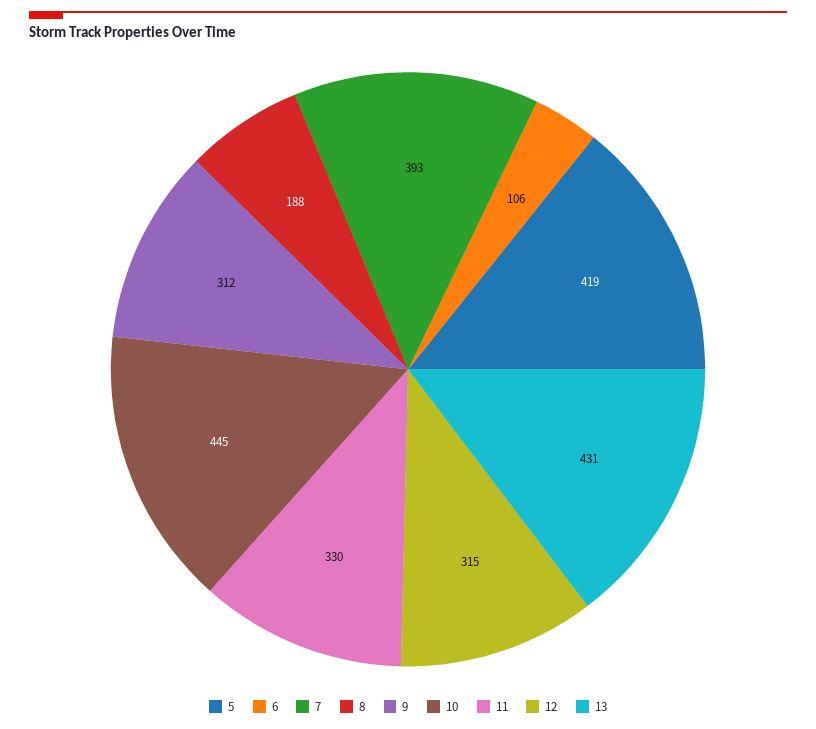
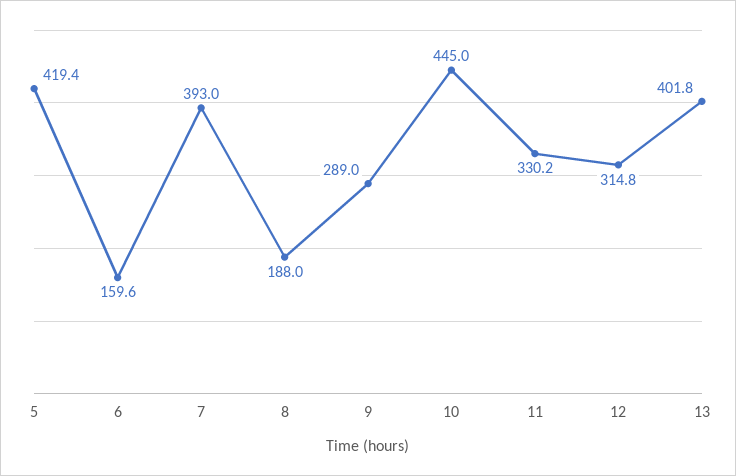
6: 106 -> 159.6
9: 312 -> 289
13: 431 -> 401.8

